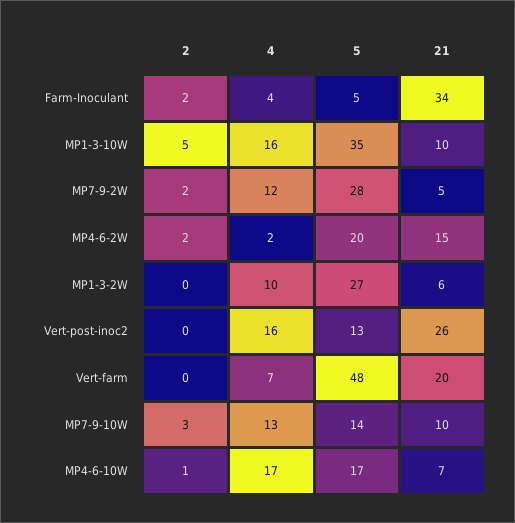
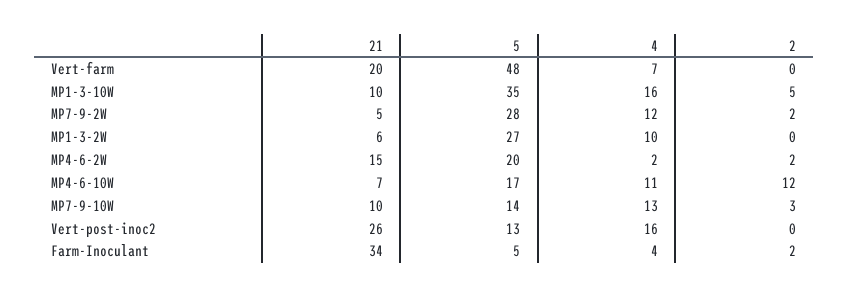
2, MP4-6-10W: 1 -> 12
4, MP4-6-10W: 17 -> 11

